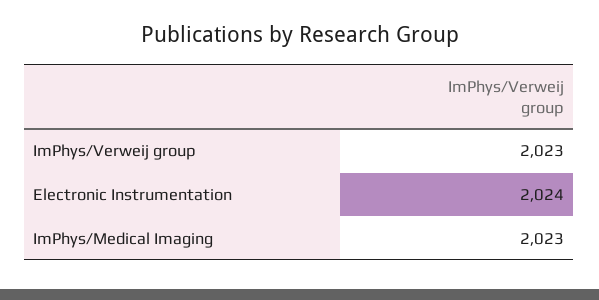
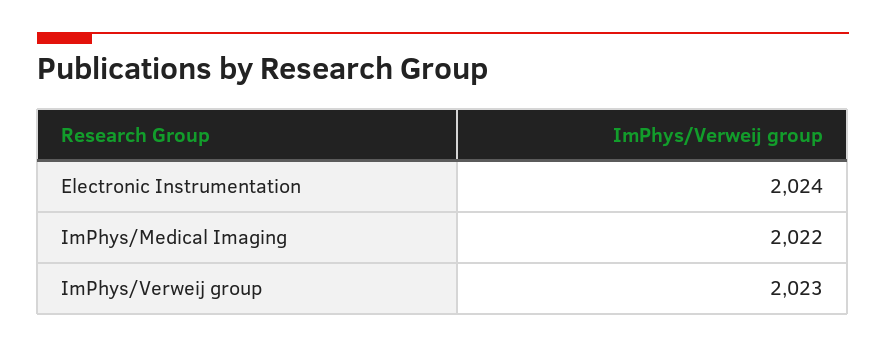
ImPhys/Medical Imaging: 2023 -> 2022

